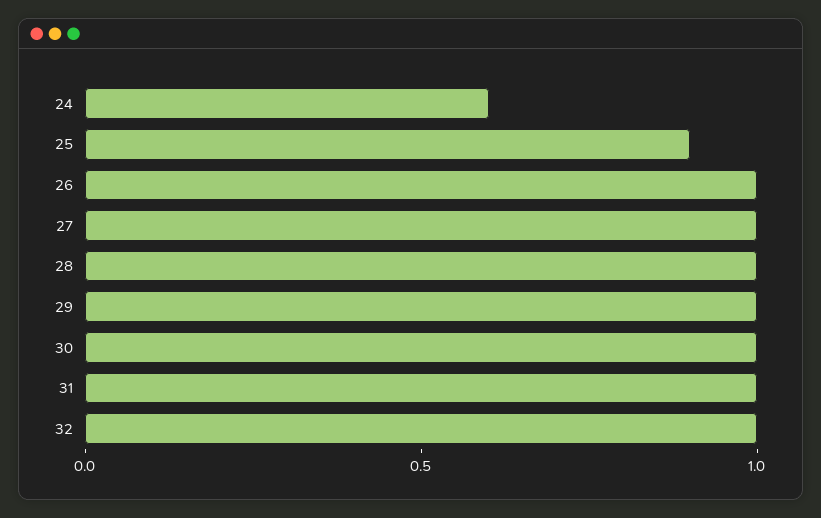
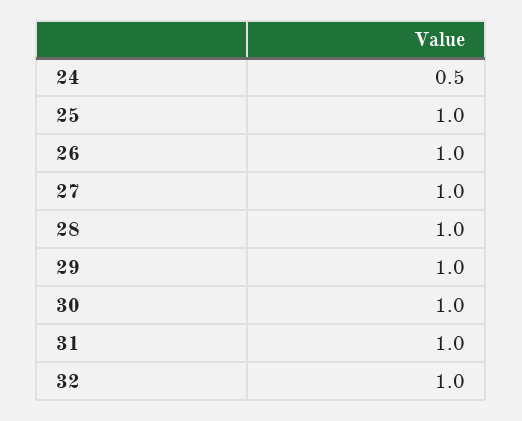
24: 0.6 -> 0.5
25: 0.9 -> 1

